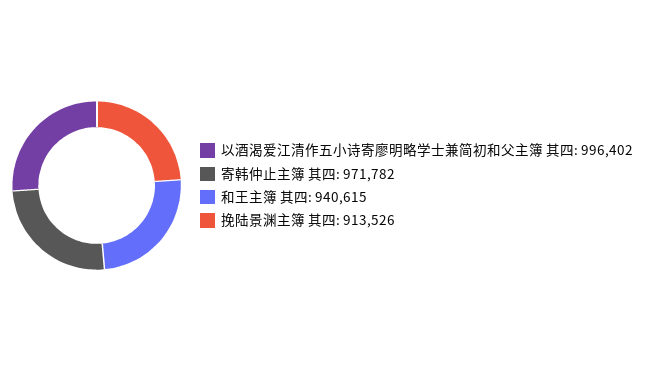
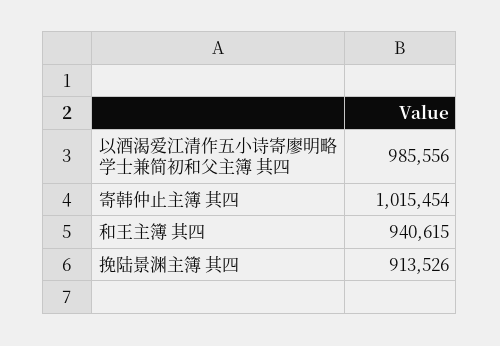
以酒渴爱江清作五小诗寄廖明略学士兼简初和父主簿 其四: 996402 -> 985556
寄韩仲止主簿 其四: 971782 -> 1015454

